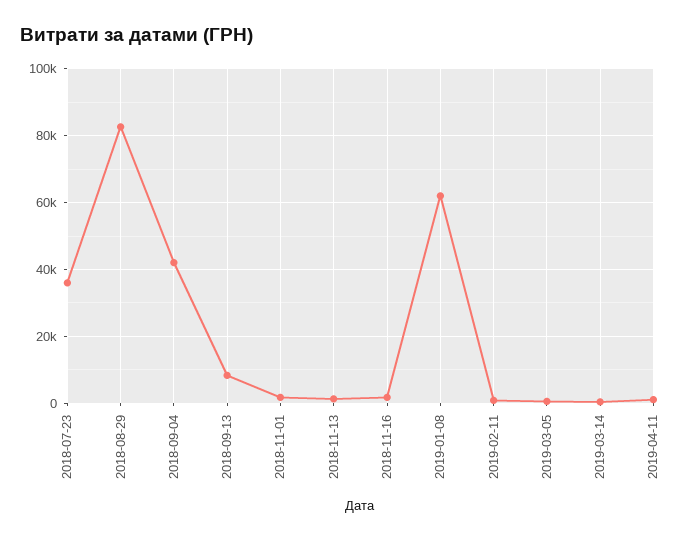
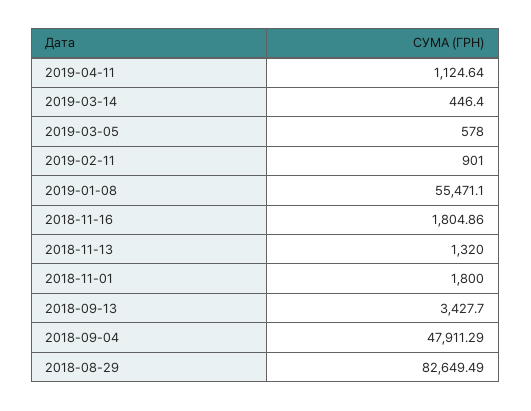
2018-07-23: 36000 -> none
2018-09-04: 42000 -> 47911.29
2018-09-13: 8000 -> 3427.7
2019-01-08: 62000 -> 55471.1

